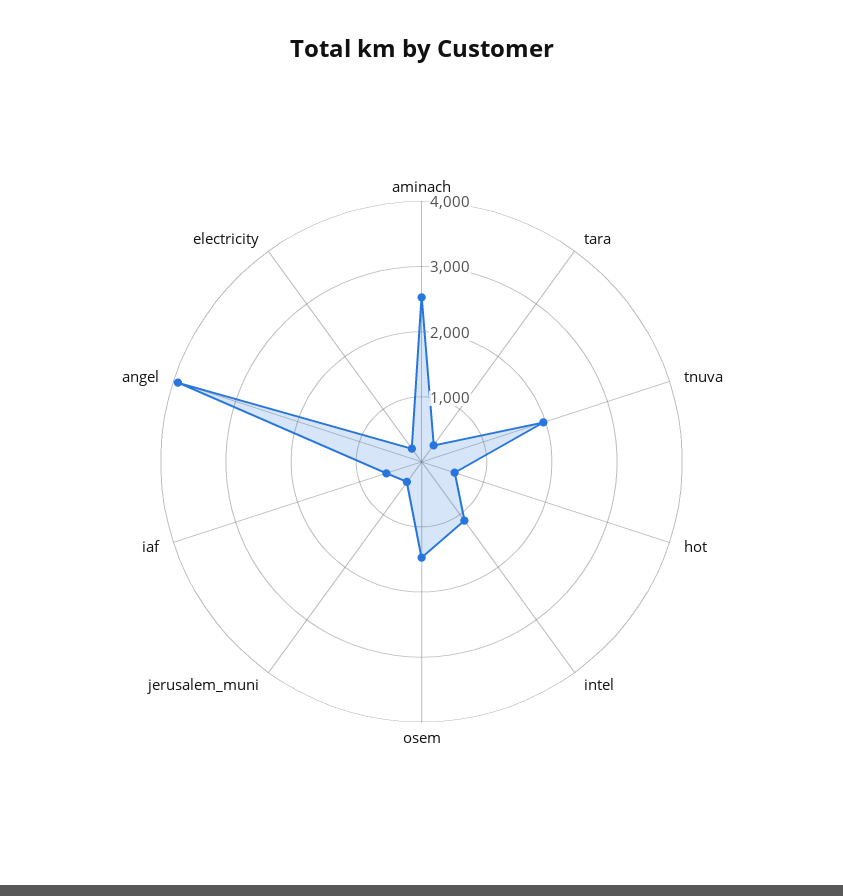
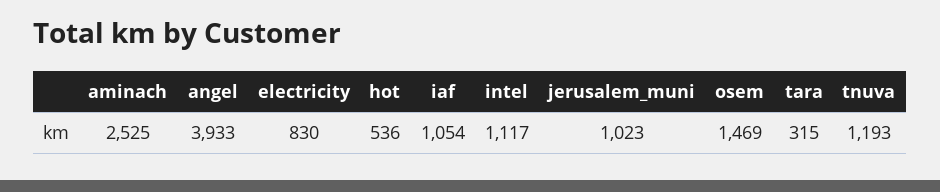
tnuva: 2000 -> 1193
jerusalem_muni: 400 -> 1023
iaf: 600 -> 1054
electricity: 200 -> 830

